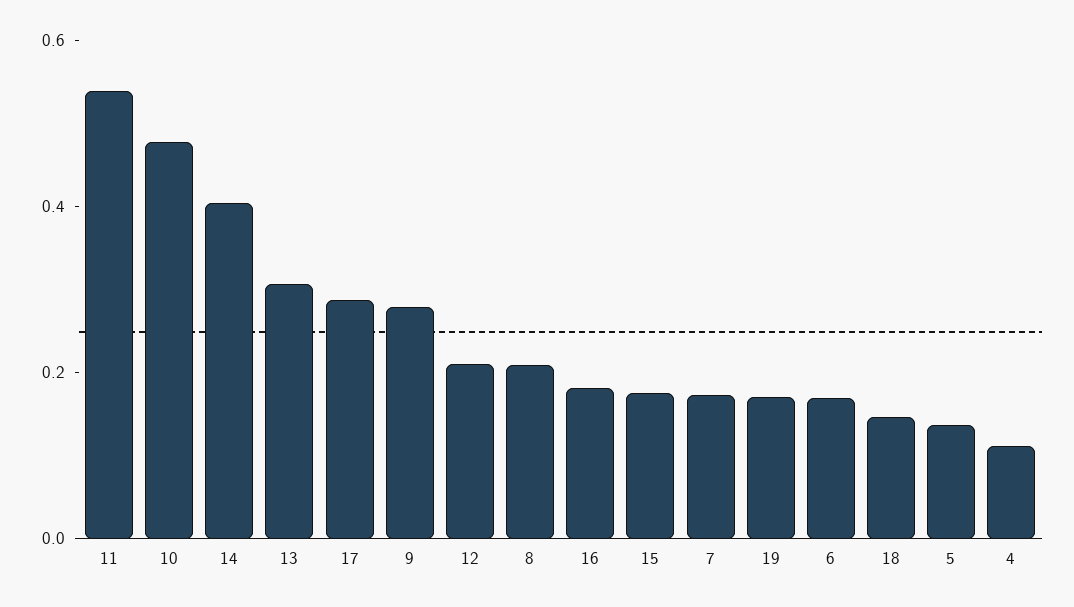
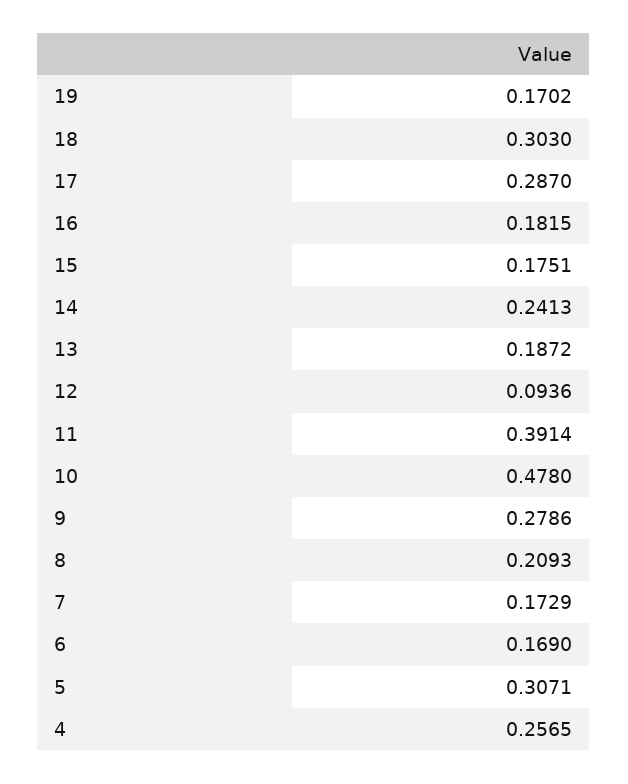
11: 0.55 -> 0.3914
14: 0.4 -> 0.2413
13: 0.3 -> 0.1872
12: 0.2 -> 0.0936
18: 0.15 -> 0.303
5: 0.15 -> 0.3071
4: 0.1 -> 0.2565

